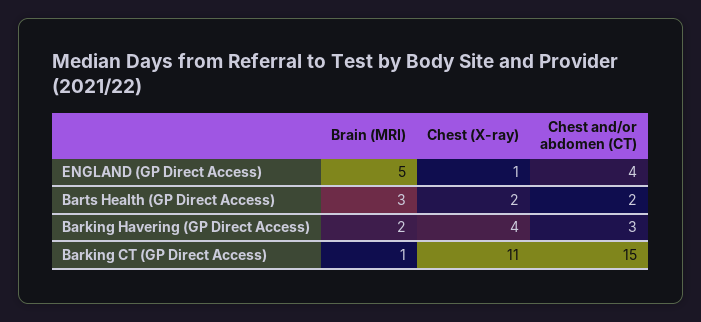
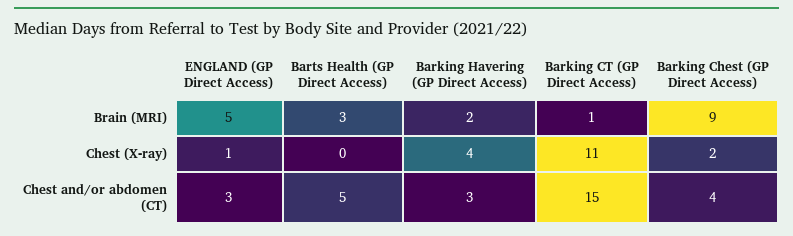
Chest and/or abdomen (CT), ENGLAND (GP Direct Access): 4 -> 3
Chest (X-ray), Barts Health (GP Direct Access): 2 -> 0
Chest and/or abdomen (CT), Barts Health (GP Direct Access): 2 -> 5
Brain (MRI), Barking Chest (GP Direct Access): none -> 9
Chest (X-ray), Barking Chest (GP Direct Access): none -> 2
Chest and/or abdomen (CT), Barking Chest (GP Direct Access): none -> 4

